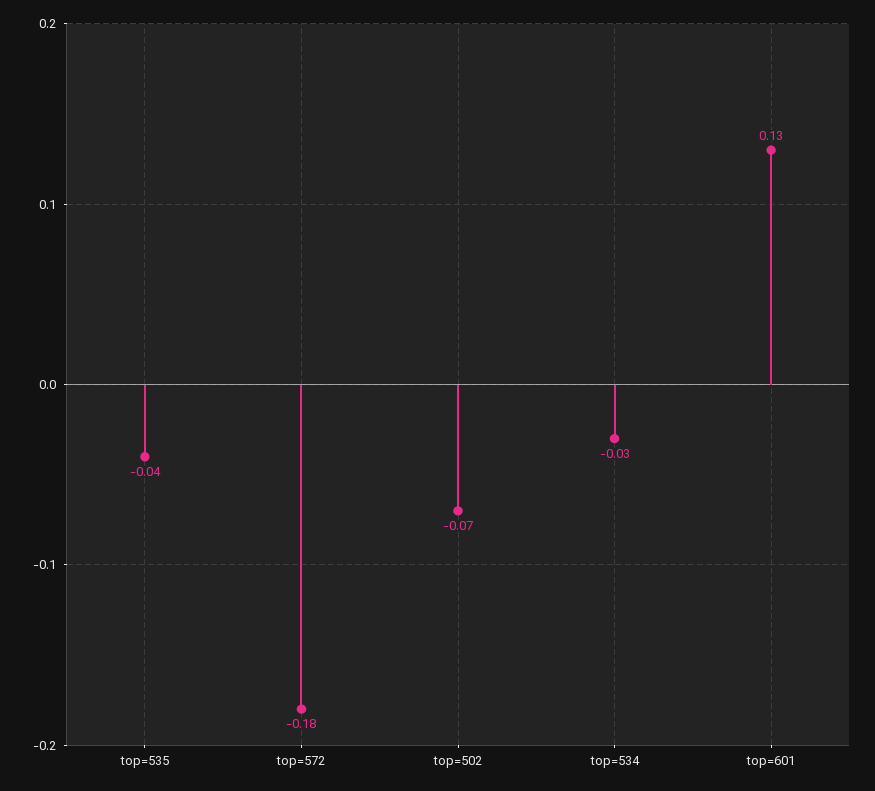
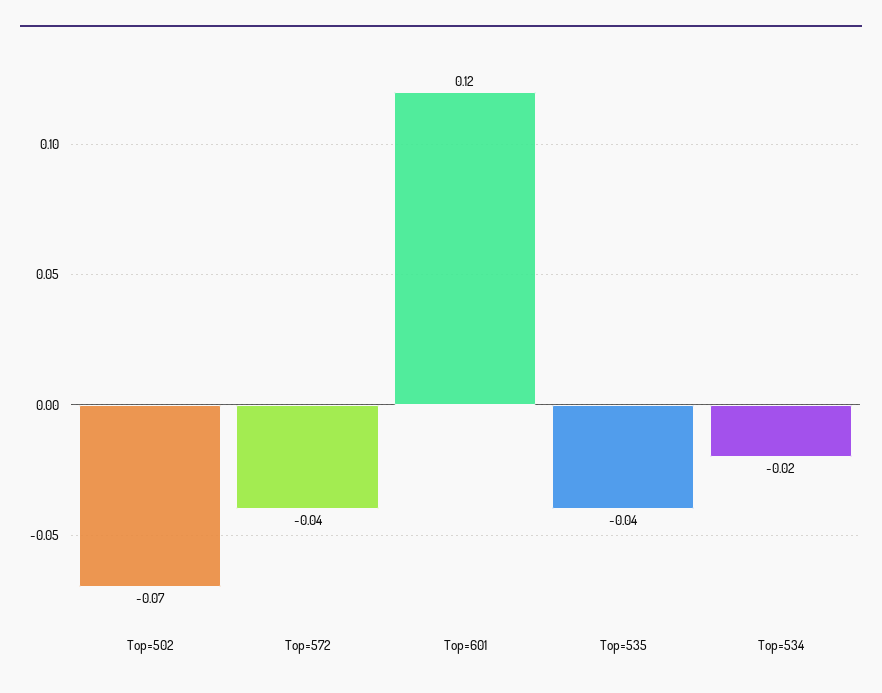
top=572: -0.18 -> -0.04
top=534: -0.03 -> -0.02
top=601: 0.13 -> 0.12

